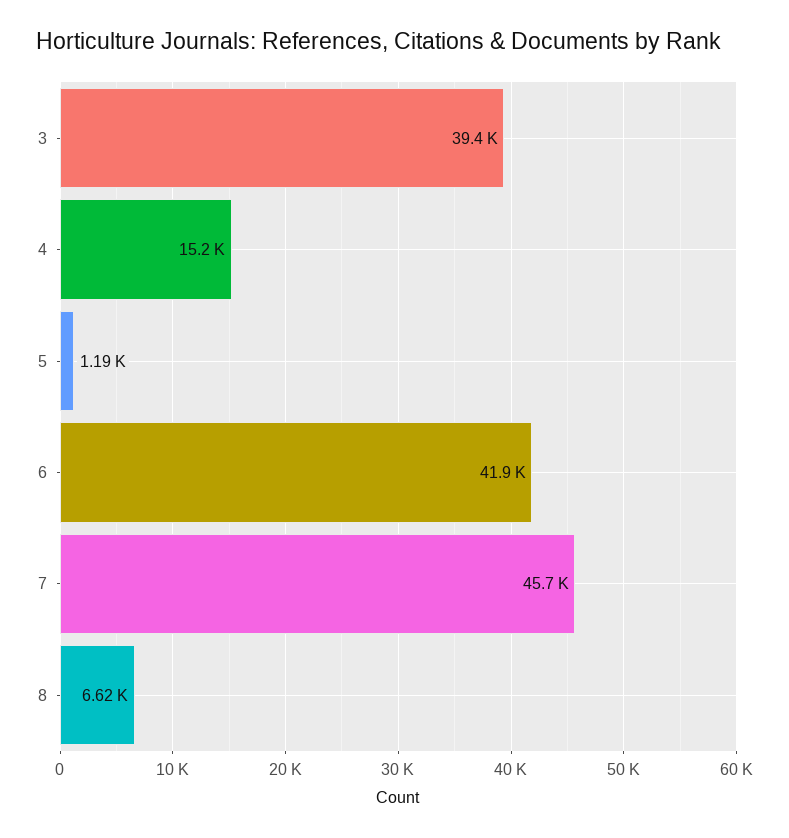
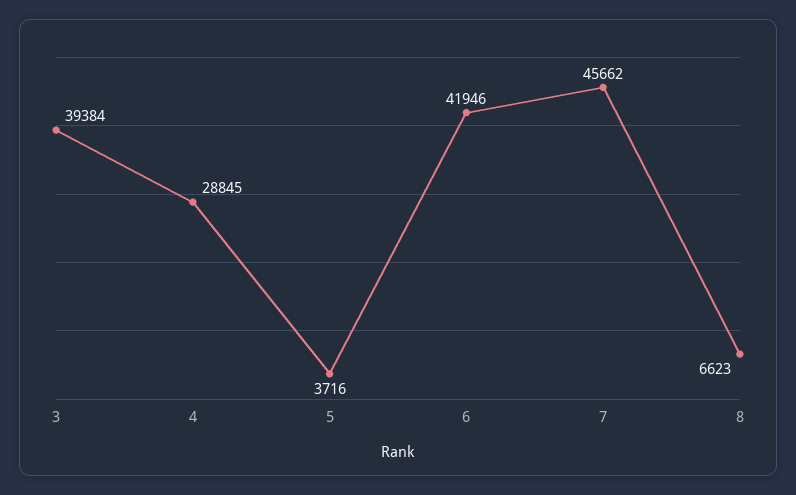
4: 15200 -> 28845
5: 1190 -> 3716

